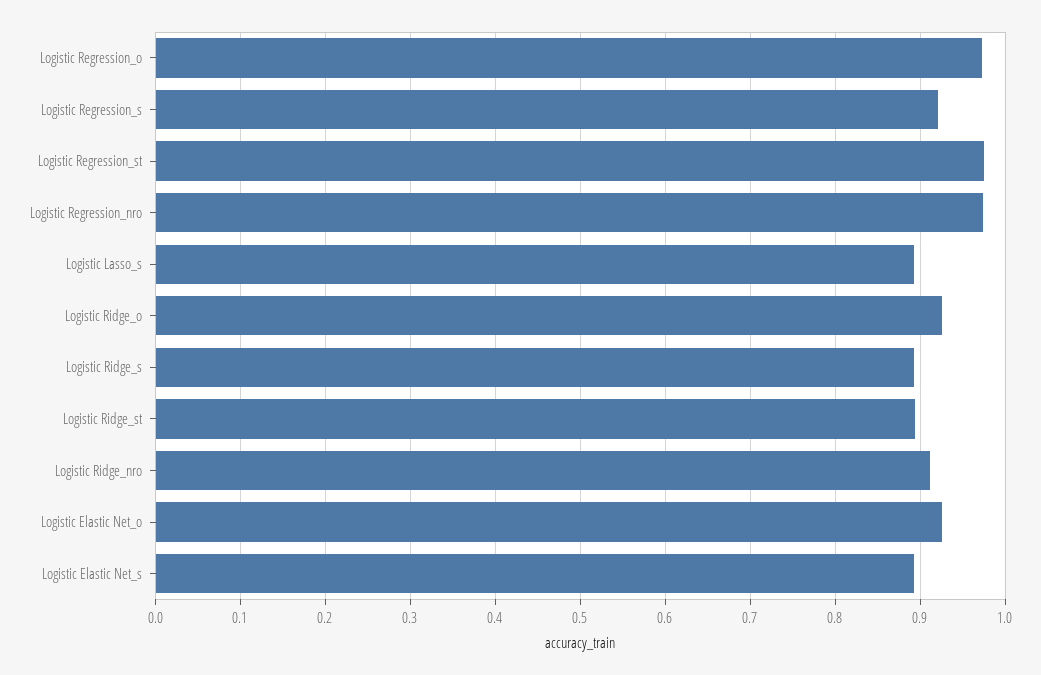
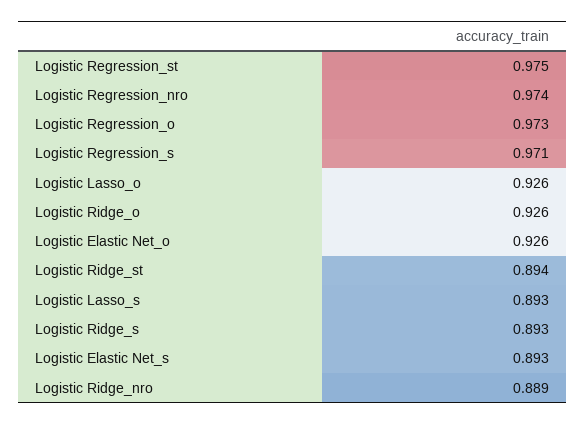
Logistic Regression_s: 0.92 -> 0.971
Logistic Ridge_nro: 0.91 -> 0.889
Logistic Lasso_o: none -> 0.926

